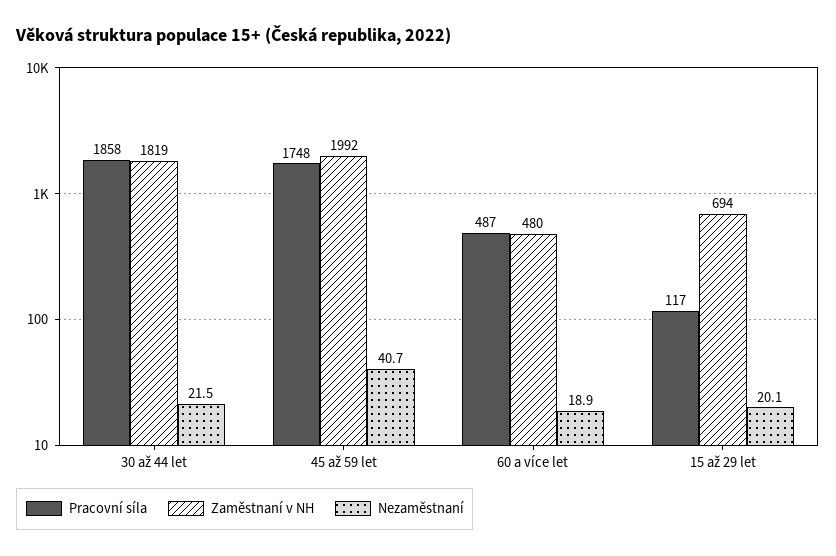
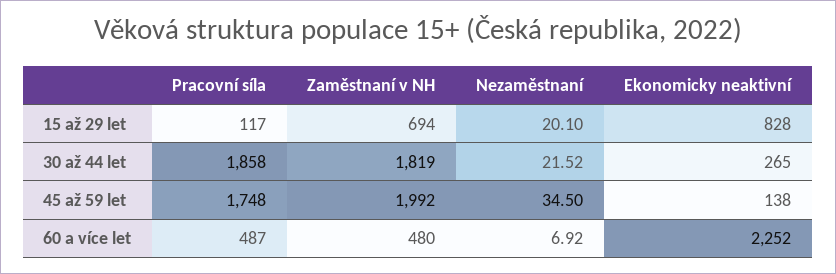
Nezaměstnaní, 45 až 59 let: 40.7 -> 34.5
Nezaměstnaní, 60 a více let: 18.9 -> 6.92
Ekonomicky neaktivní, 15 až 29 let: none -> 828
Ekonomicky neaktivní, 30 až 44 let: none -> 265
Ekonomicky neaktivní, 45 až 59 let: none -> 138
Ekonomicky neaktivní, 60 a více let: none -> 2252

